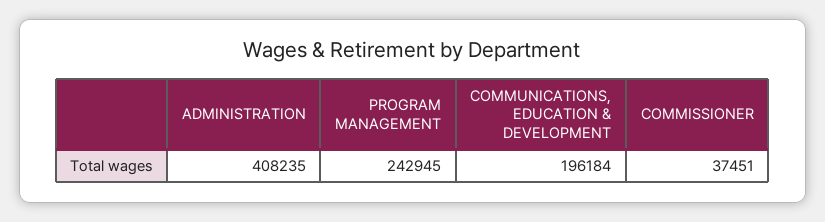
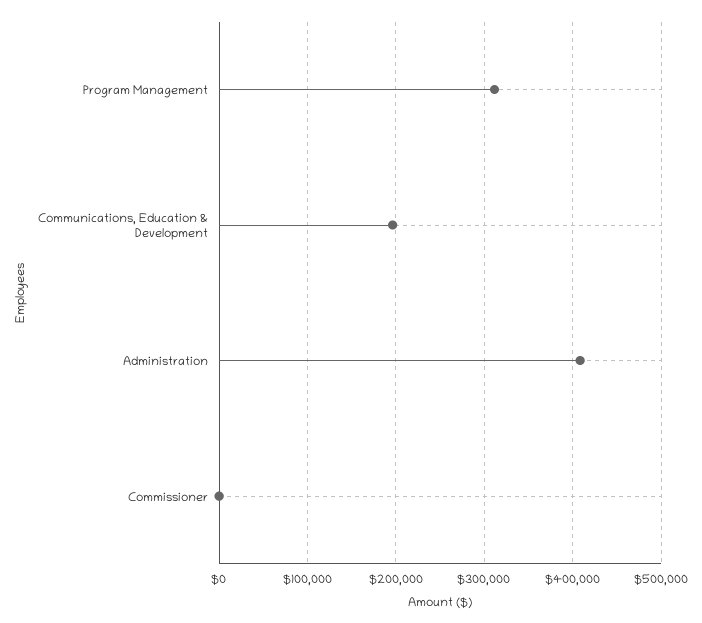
PROGRAM MANAGEMENT: 242945 -> 310000
COMMISSIONER: 37451 -> 0

